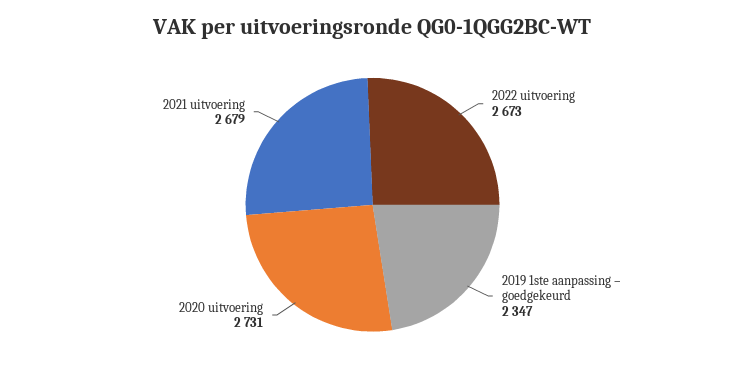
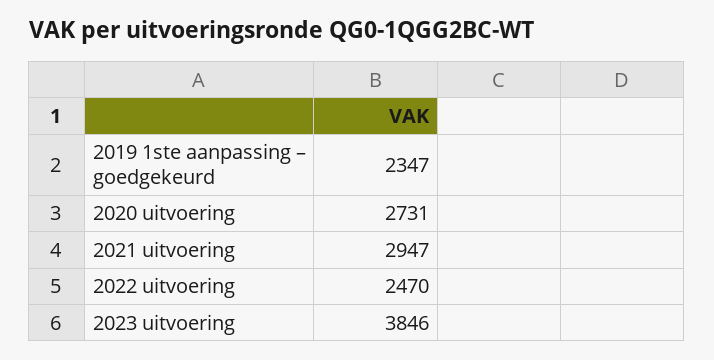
2022 uitvoering: 2673 -> 2470
2021 uitvoering: 2679 -> 2947
2023 uitvoering: none -> 3846

